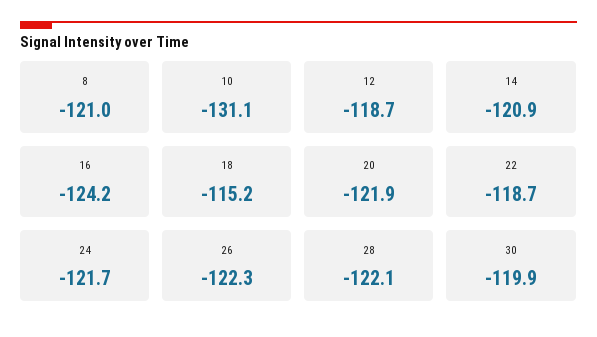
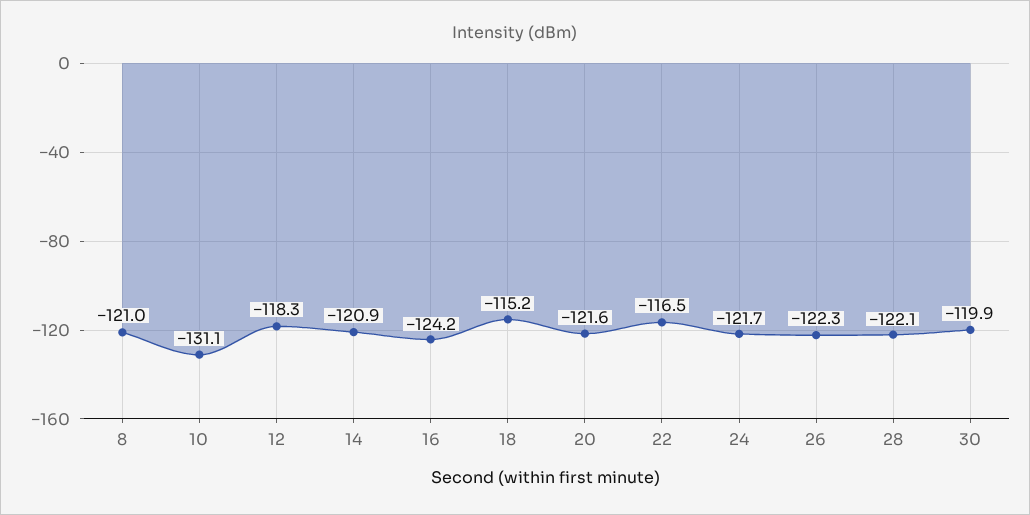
12: -118.7 -> -118.3
20: -121.9 -> -121.6
22: -118.7 -> -116.5

